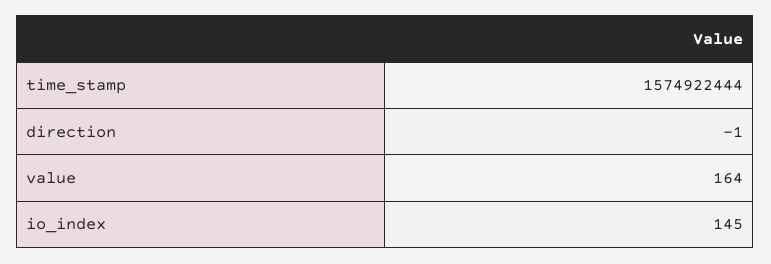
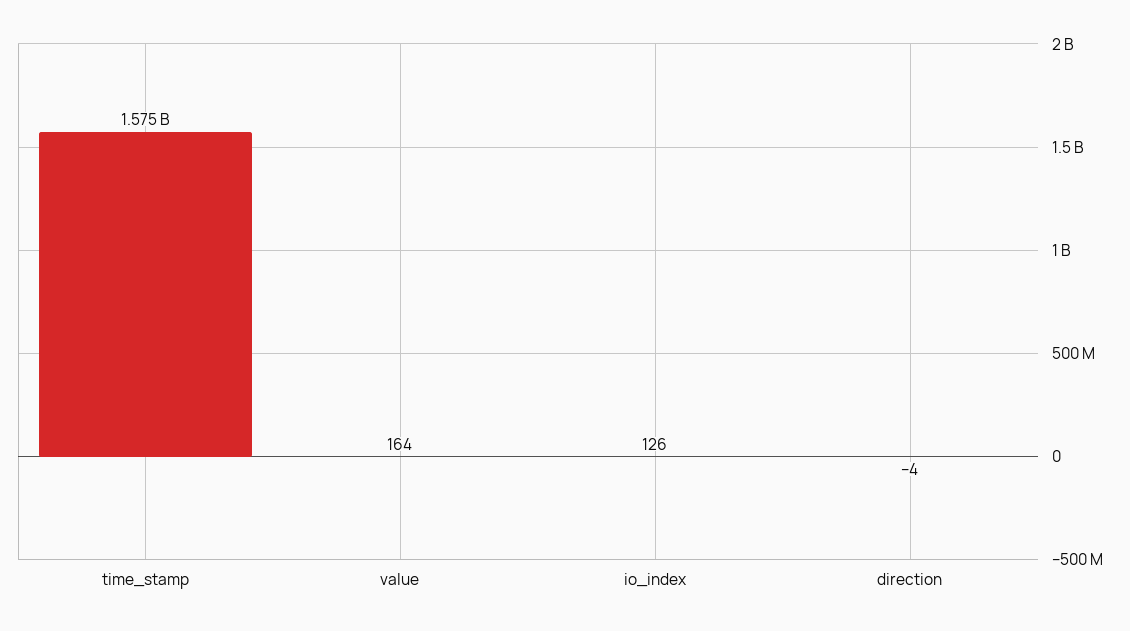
direction: -1 -> -4
io_index: 145 -> 126

